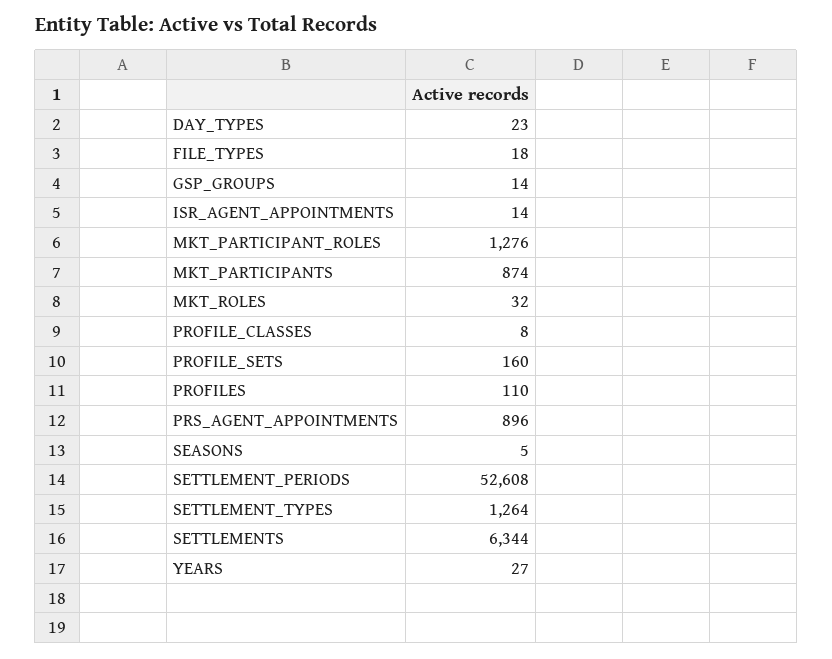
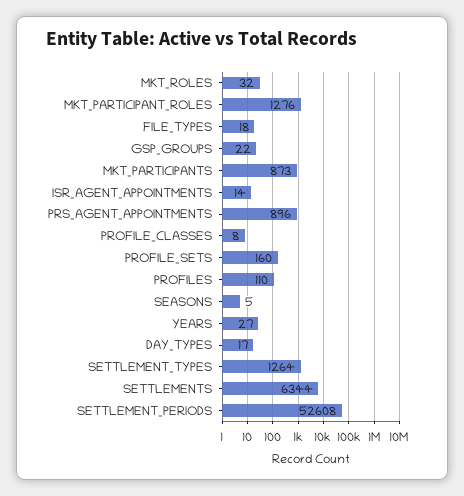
DAY_TYPES: 23 -> 17
GSP_GROUPS: 14 -> 22
MKT_PARTICIPANTS: 874 -> 873

